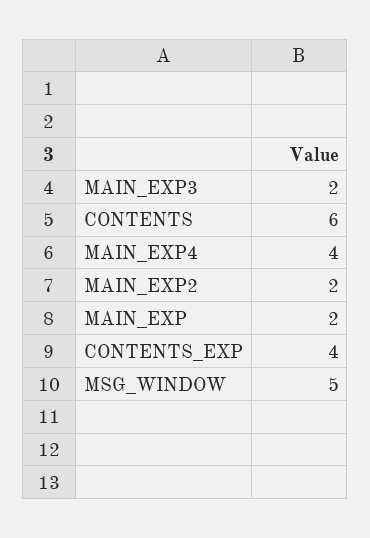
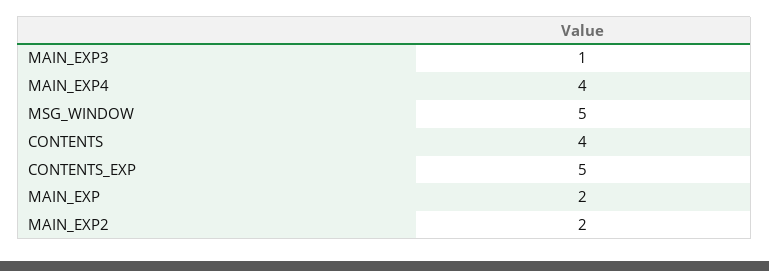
MAIN_EXP3: 2 -> 1
CONTENTS: 6 -> 4
CONTENTS_EXP: 4 -> 5

